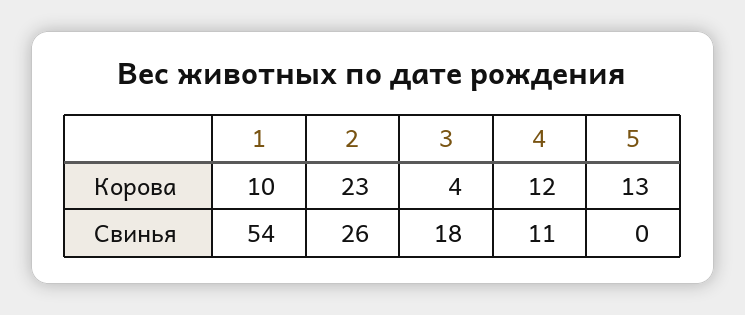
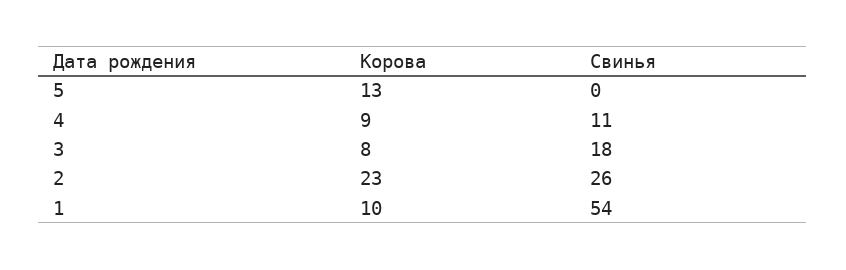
3, Корова: 4 -> 8
4, Корова: 12 -> 9

